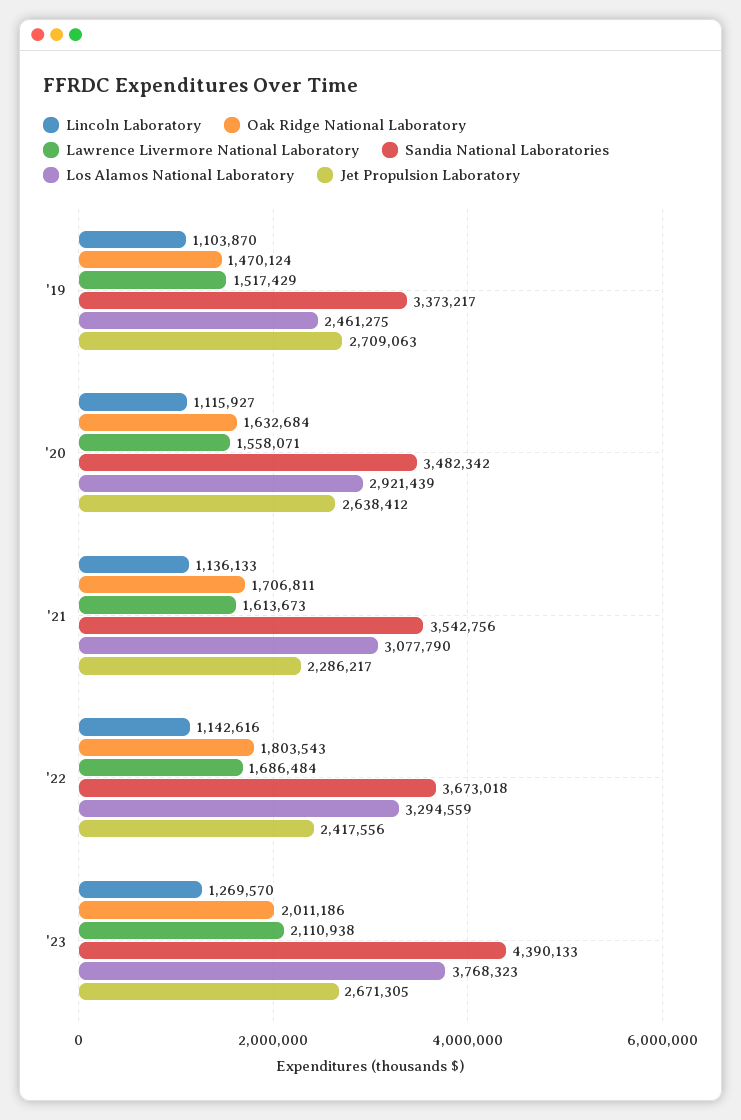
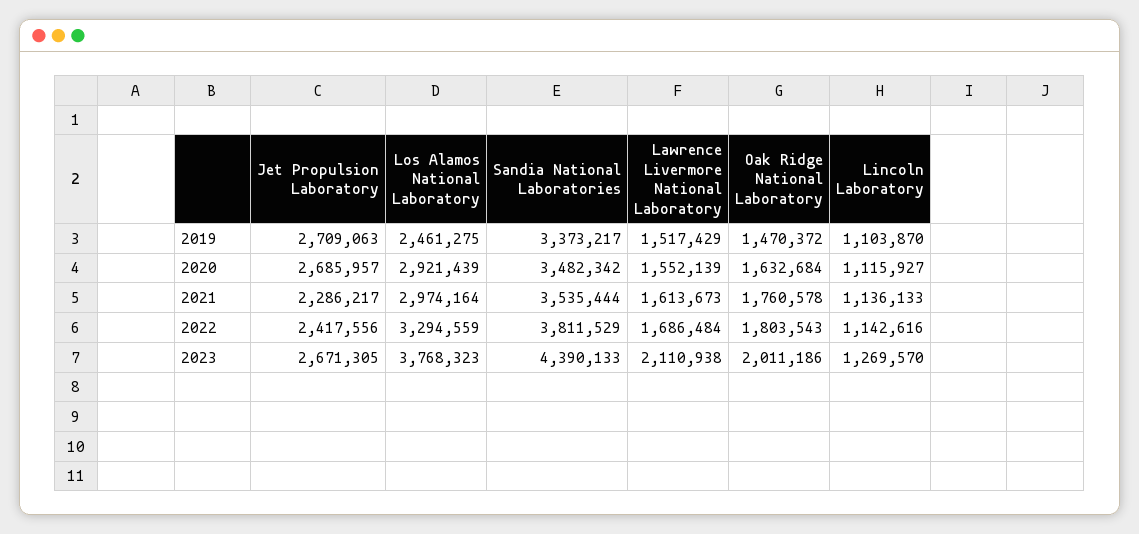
Oak Ridge National Laboratory, '19: 1470124 -> 1470372
Lawrence Livermore National Laboratory, '20: 1558071 -> 1552139
Jet Propulsion Laboratory, '20: 2638412 -> 2685957
Oak Ridge National Laboratory, '21: 1706811 -> 1760578
Sandia National Laboratories, '21: 3542756 -> 3535444
Los Alamos National Laboratory, '21: 3077790 -> 2974164
Sandia National Laboratories, '22: 3673018 -> 3811529

